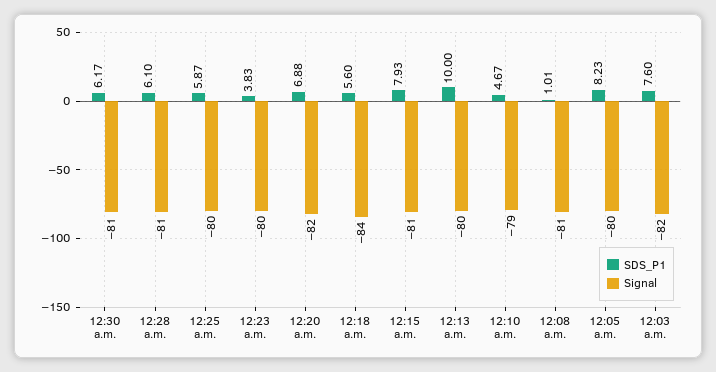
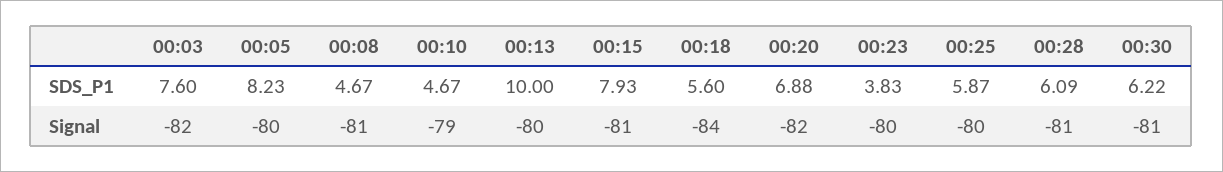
SDS_P1, 12:30 a.m.: 6.17 -> 6.22
SDS_P1, 12:28 a.m.: 6.1 -> 6.09
SDS_P1, 12:08 a.m.: 1.01 -> 4.67

